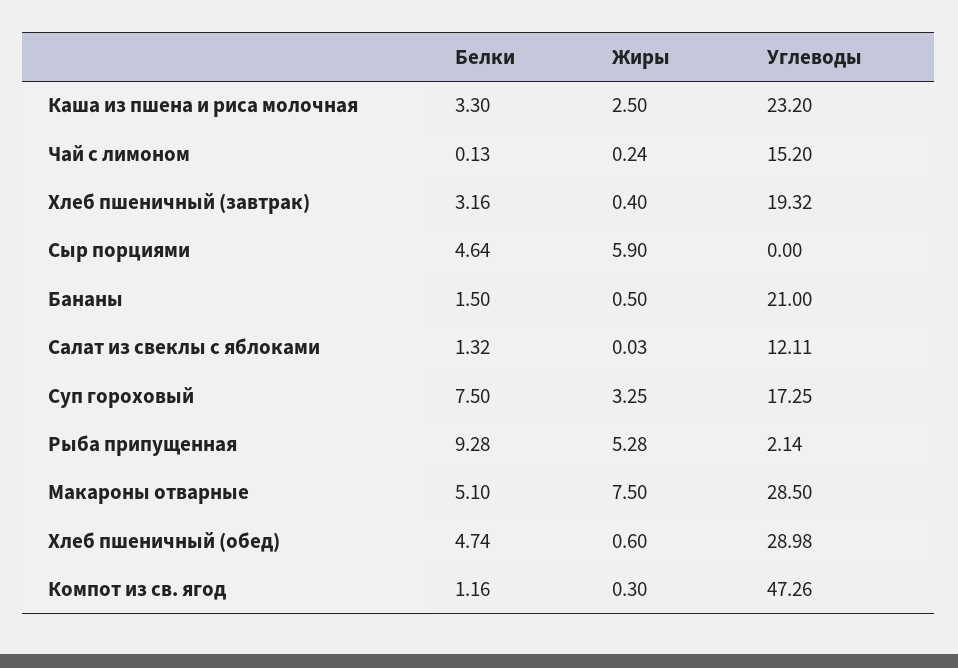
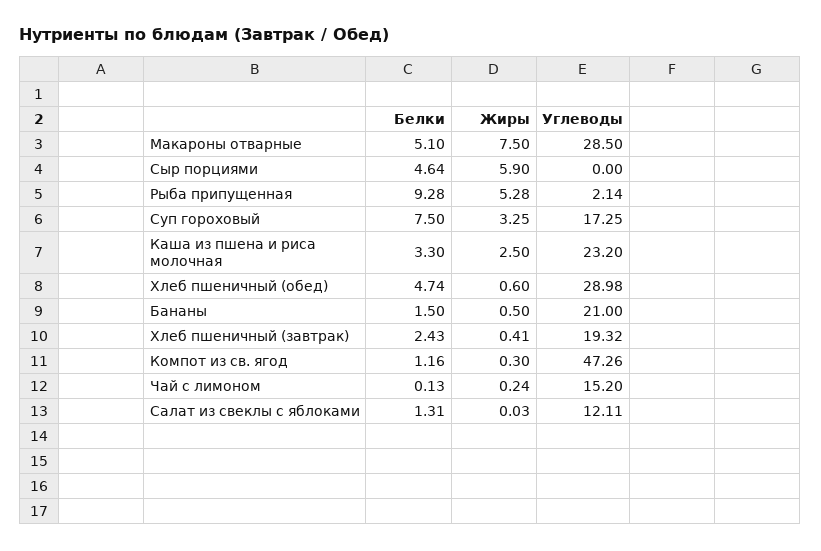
Белки, Хлеб пшеничный (завтрак): 3.16 -> 2.43
Жиры, Хлеб пшеничный (завтрак): 0.4 -> 0.41
Белки, Салат из свеклы с яблоками: 1.32 -> 1.31

